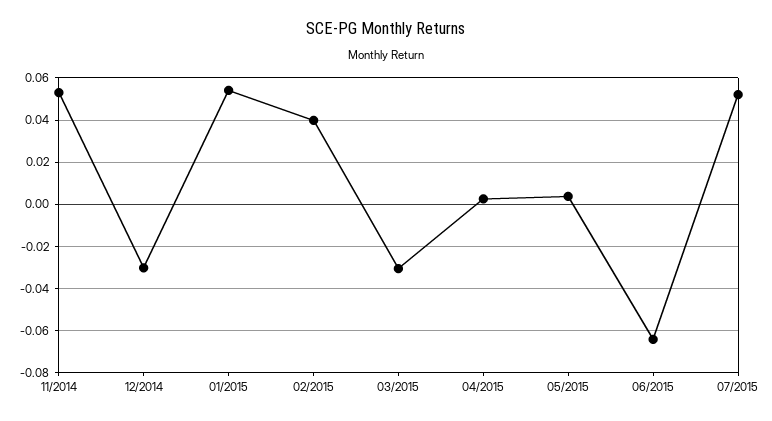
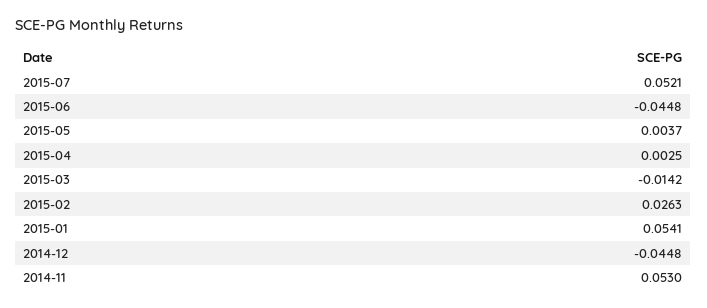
12/2014: -0.03 -> -0.0448
02/2015: 0.04 -> 0.0263
03/2015: -0.03 -> -0.0142
06/2015: -0.065 -> -0.0448

